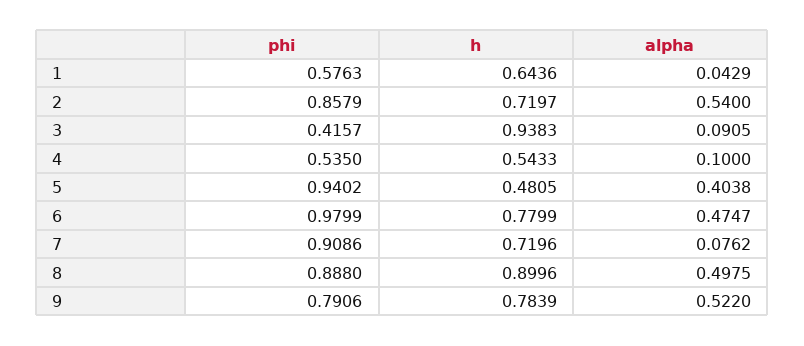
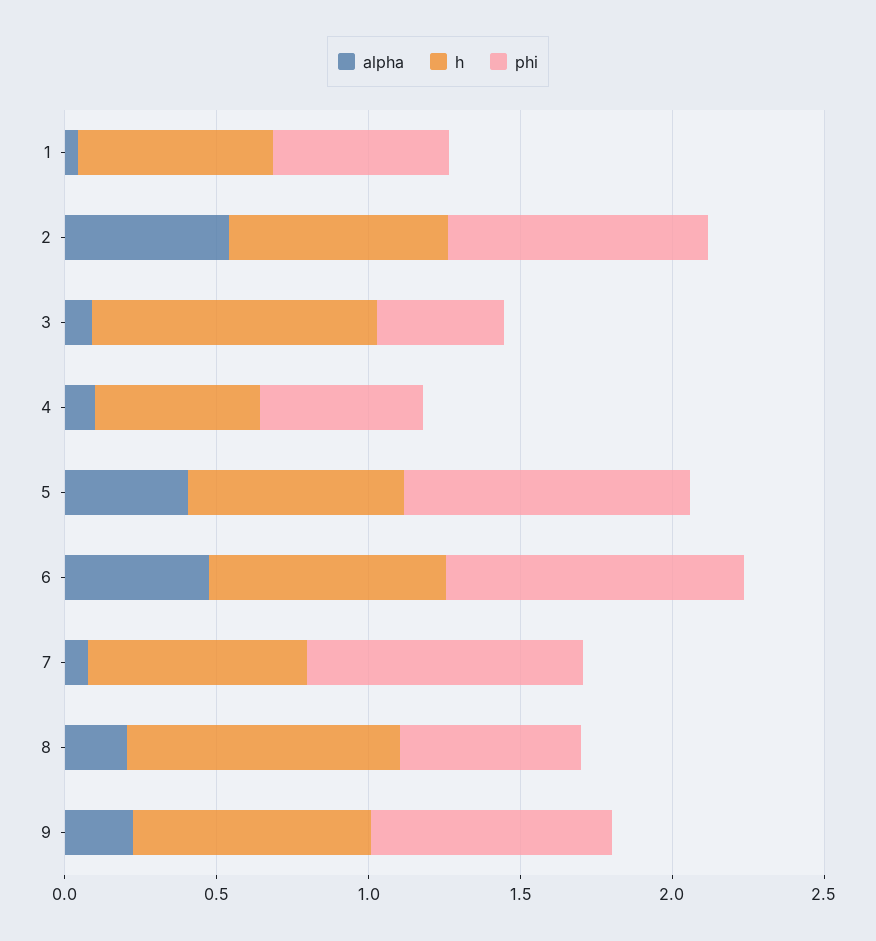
h, 5: 0.4805 -> 0.7
phi, 8: 0.888 -> 0.6
alpha, 8: 0.4975 -> 0.2
alpha, 9: 0.522 -> 0.2

